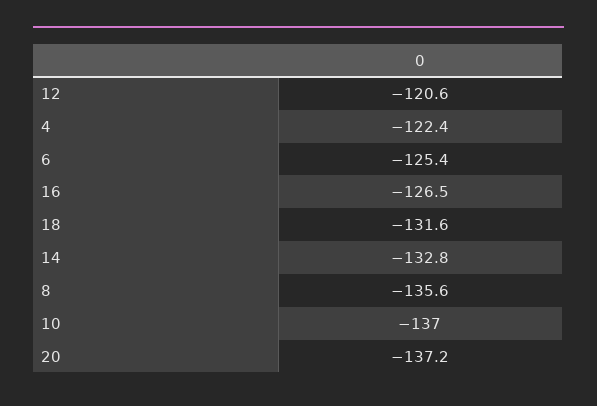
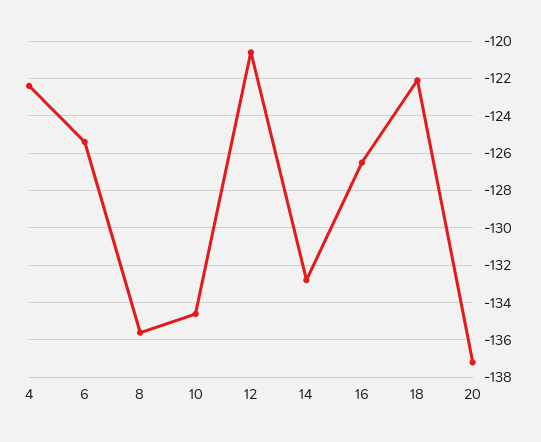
18: -131.6 -> -122
10: -137 -> -134.5

